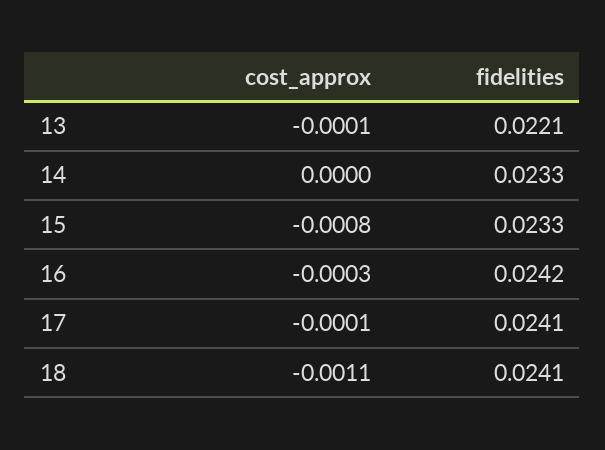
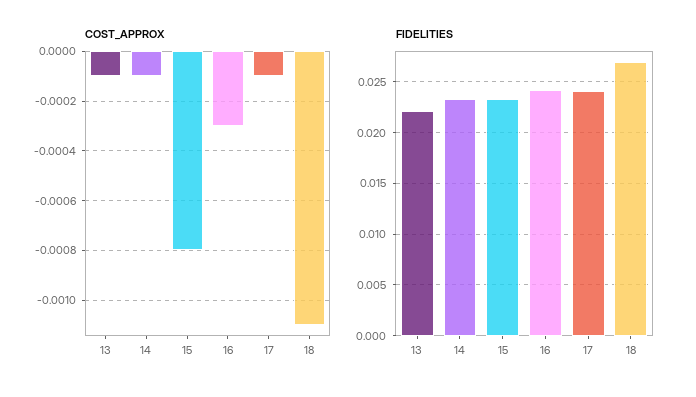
cost_approx, 14: 0 -> -0.0001
fidelities, 18: 0.0241 -> 0.027

